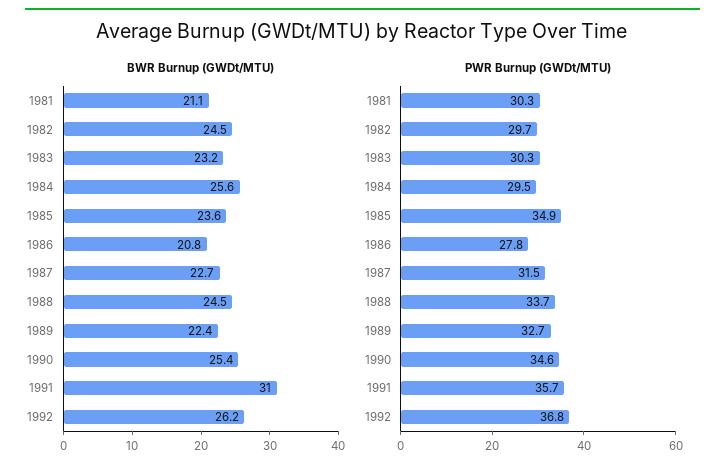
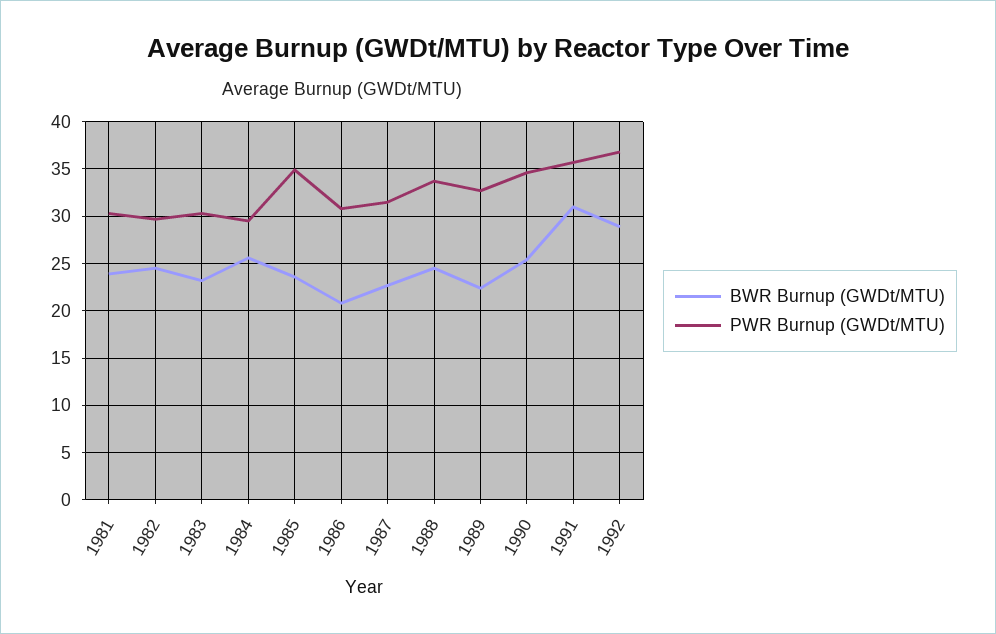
BWR Burnup (GWDt/MTU), 1981: 21.1 -> 24
BWR Burnup (GWDt/MTU), 1992: 26.2 -> 29
PWR Burnup (GWDt/MTU), 1986: 27.8 -> 31

